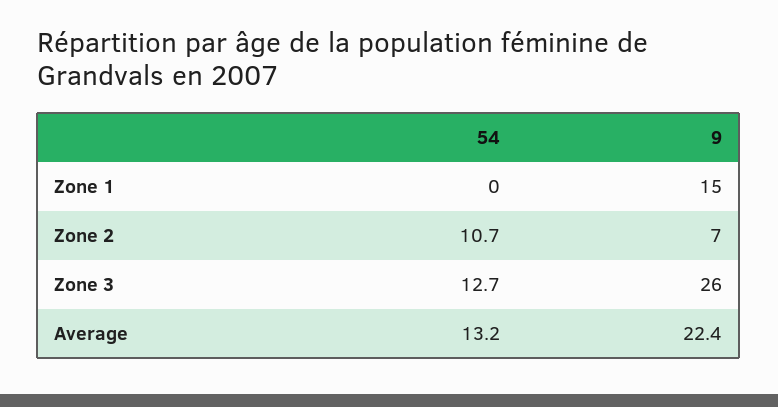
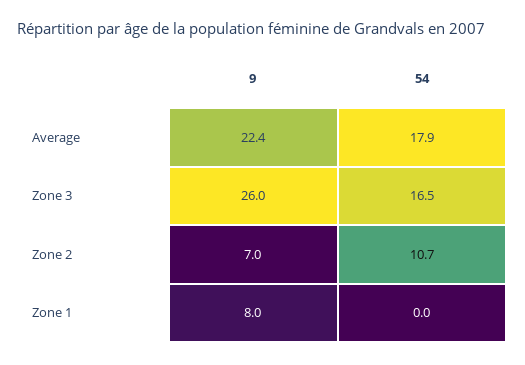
9, Zone 1: 15 -> 8
54, Zone 3: 12.7 -> 16.5
54, Average: 13.2 -> 17.9

